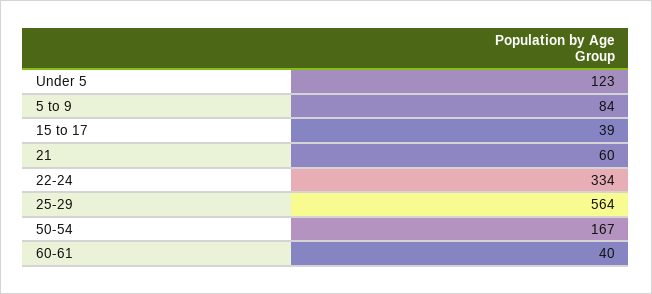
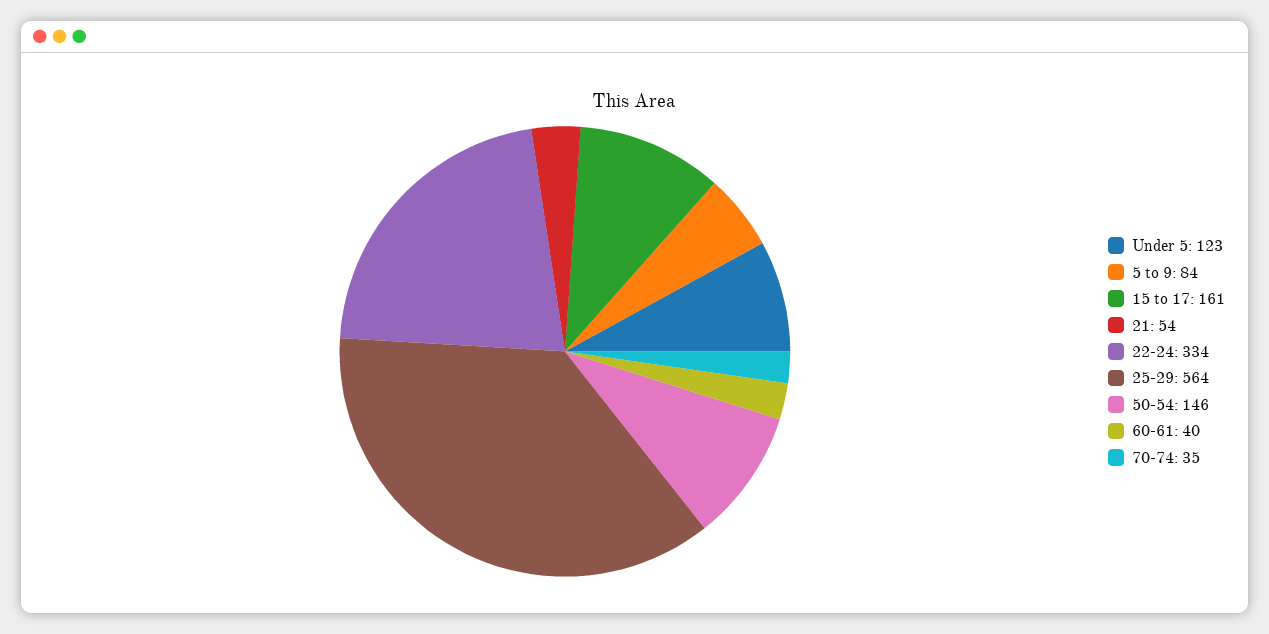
15 to 17: 39 -> 161
21: 60 -> 54
50-54: 167 -> 146
70-74: none -> 35

